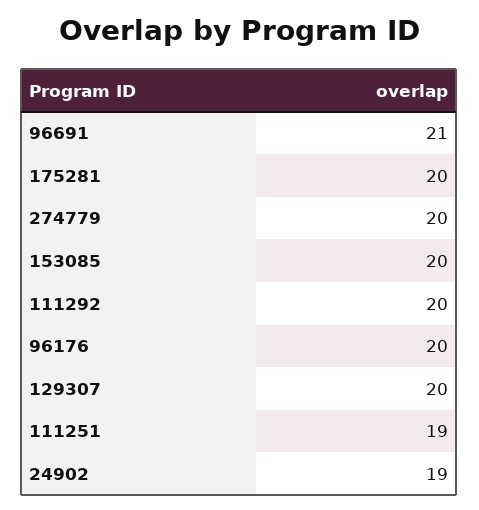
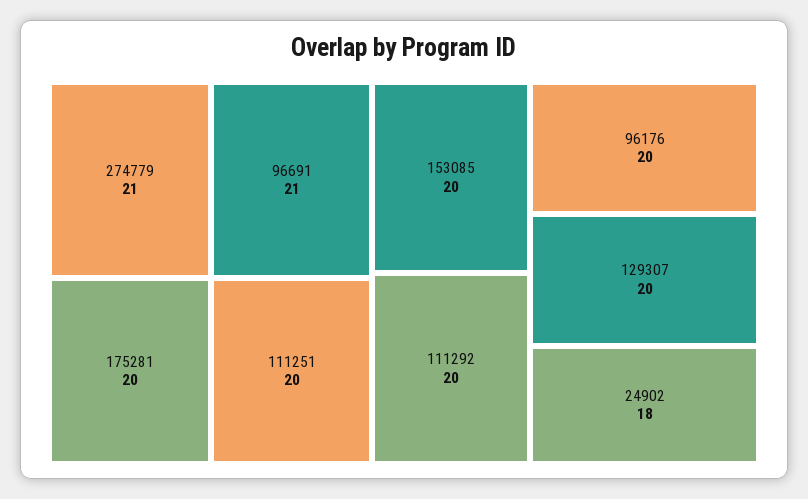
274779: 20 -> 21
111251: 19 -> 20
24902: 19 -> 18

